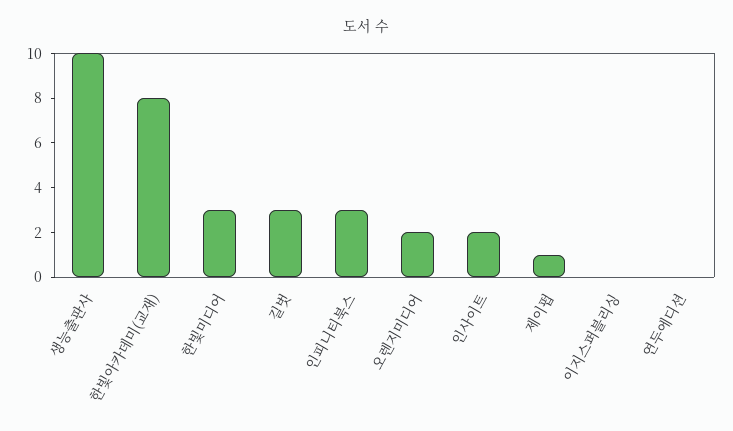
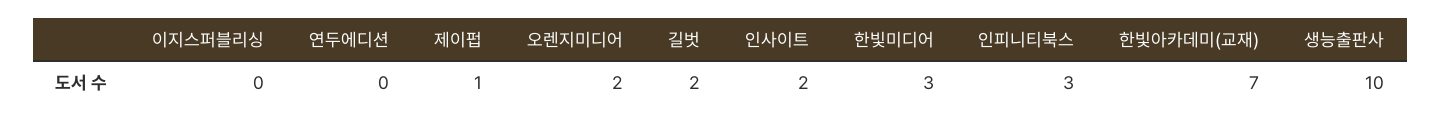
한빛아카데미(교재): 8 -> 7
길벗: 3 -> 2

